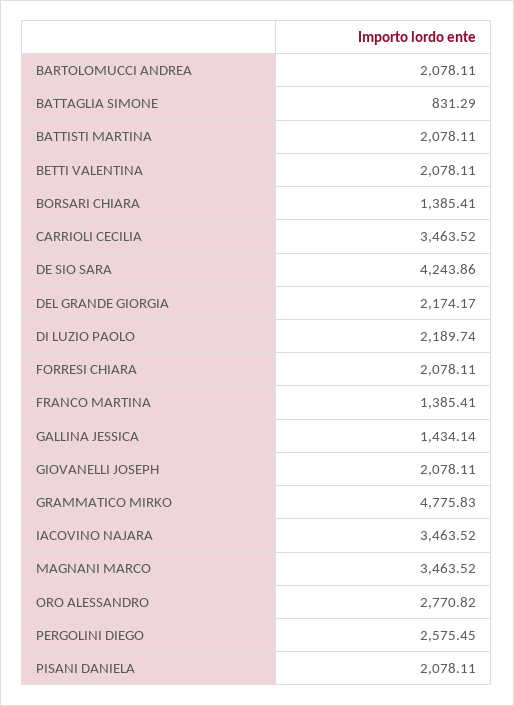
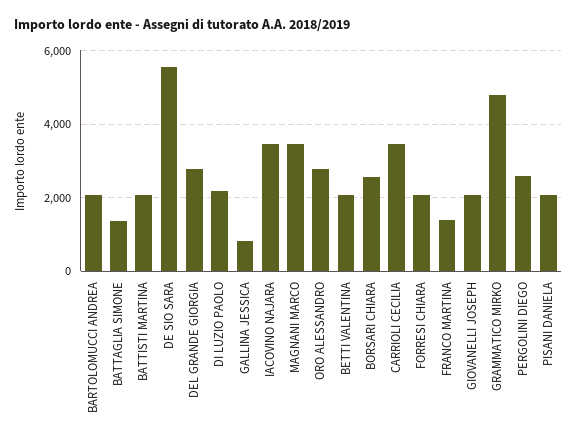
BATTAGLIA SIMONE: 831.29 -> 1400
BORSARI CHIARA: 1385.41 -> 2600
DE SIO SARA: 4243.86 -> 5600
DEL GRANDE GIORGIA: 2174.17 -> 2800
GALLINA JESSICA: 1434.14 -> 800

